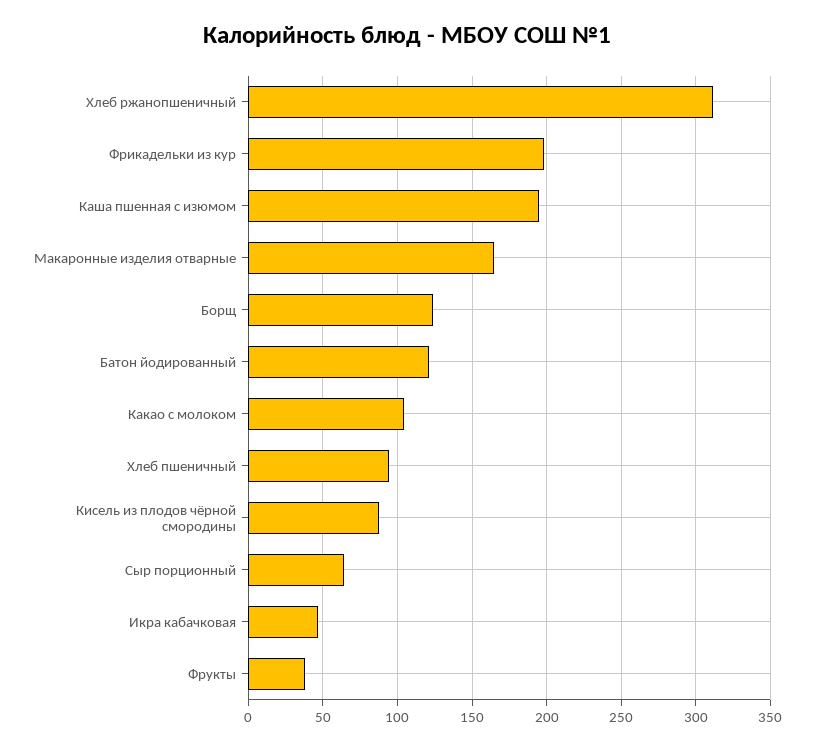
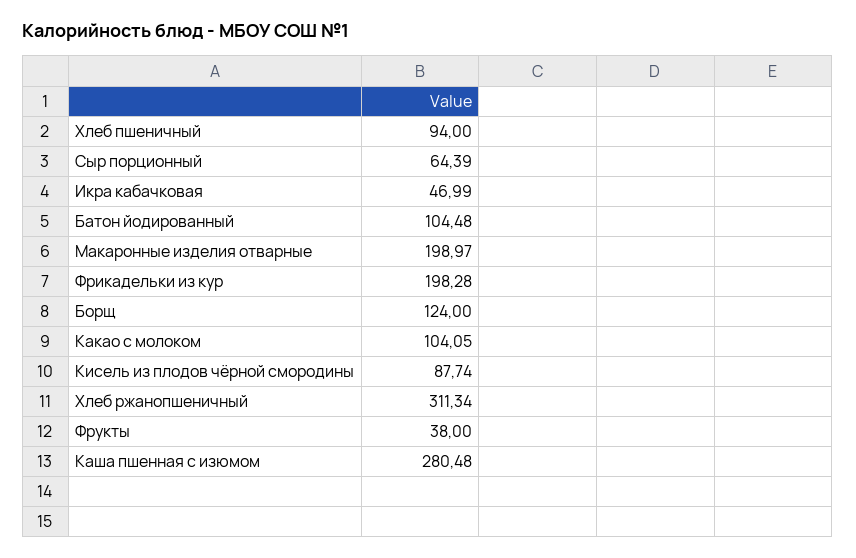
Каша пшенная с изюмом: 195 -> 280.48
Макаронные изделия отварные: 165 -> 198.97
Батон йодированный: 120 -> 104.48

